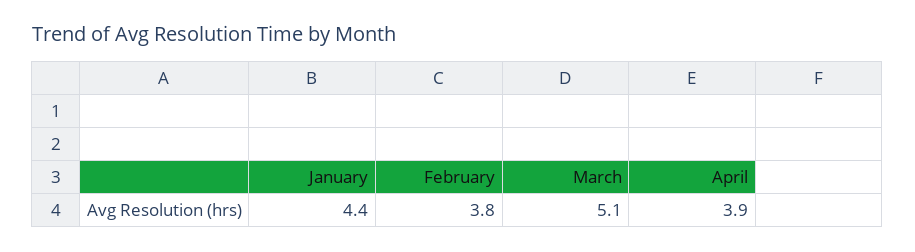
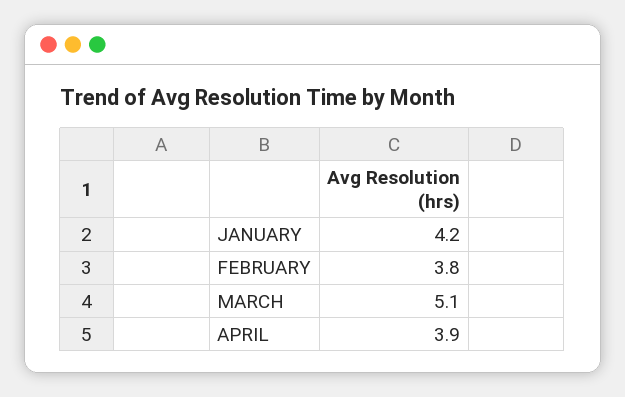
January: 4.4 -> 4.2

